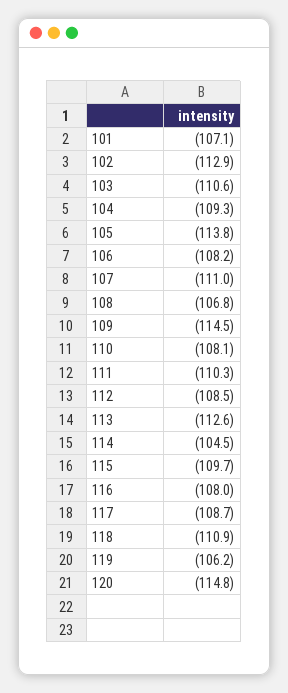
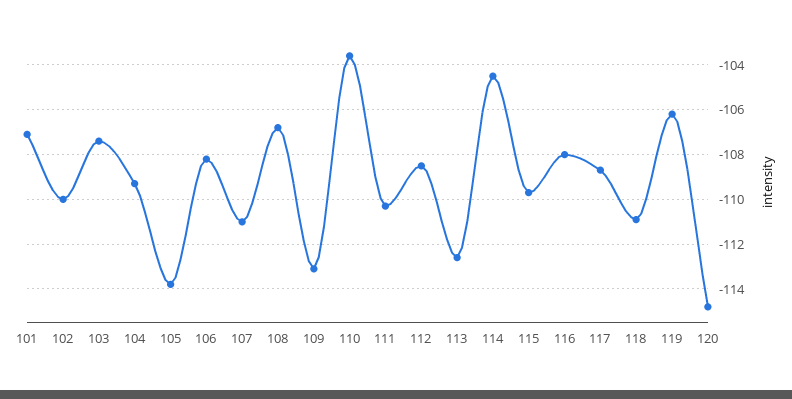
102: -112.9 -> -110
103: -110.6 -> -107.5
109: -114.5 -> -113
110: -108.1 -> -103.5

